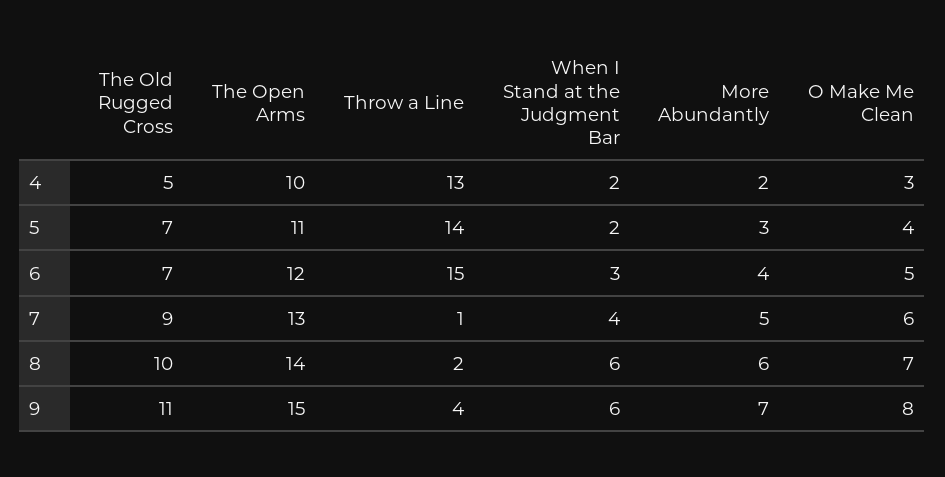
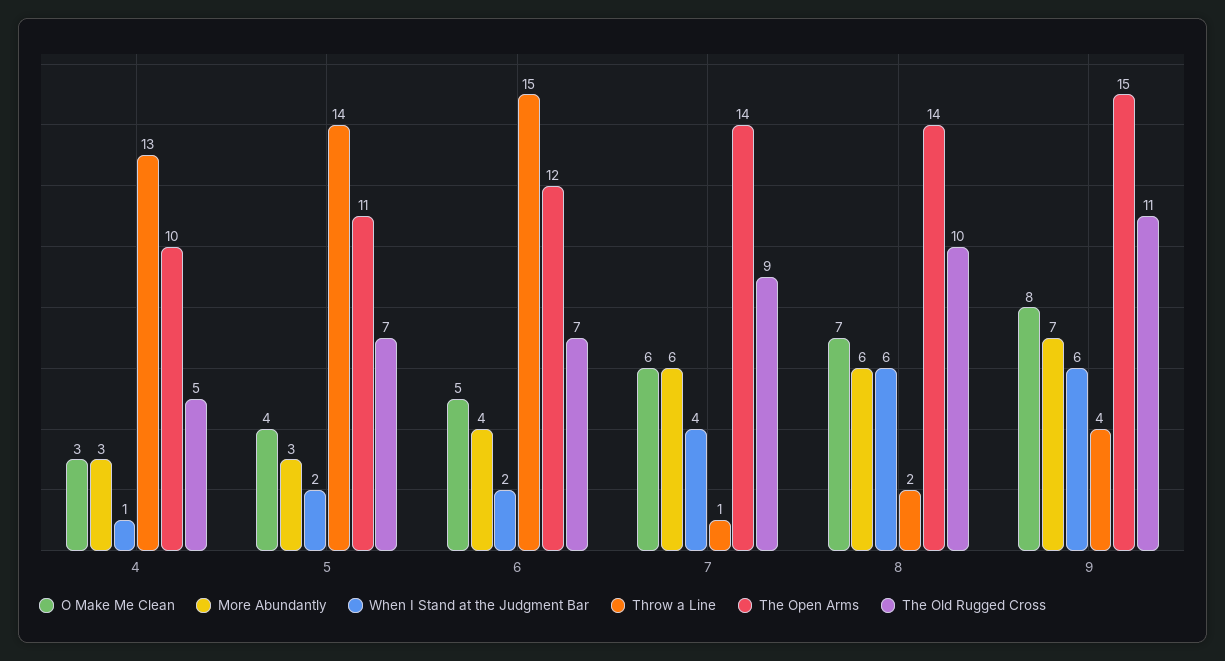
When I Stand at the Judgment Bar, 4: 2 -> 1
More Abundantly, 4: 2 -> 3
When I Stand at the Judgment Bar, 6: 3 -> 2
The Open Arms, 7: 13 -> 14
More Abundantly, 7: 5 -> 6

